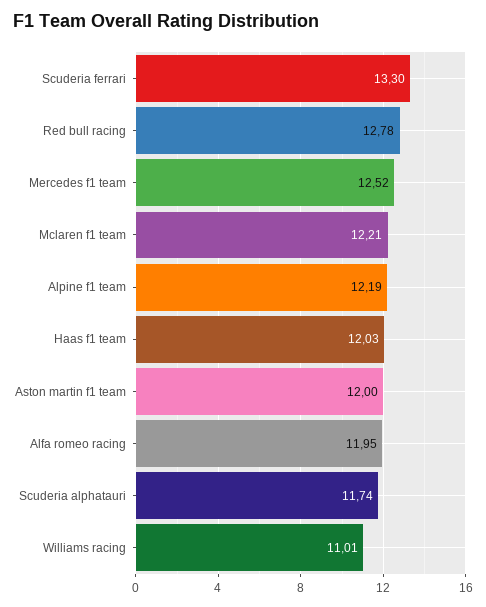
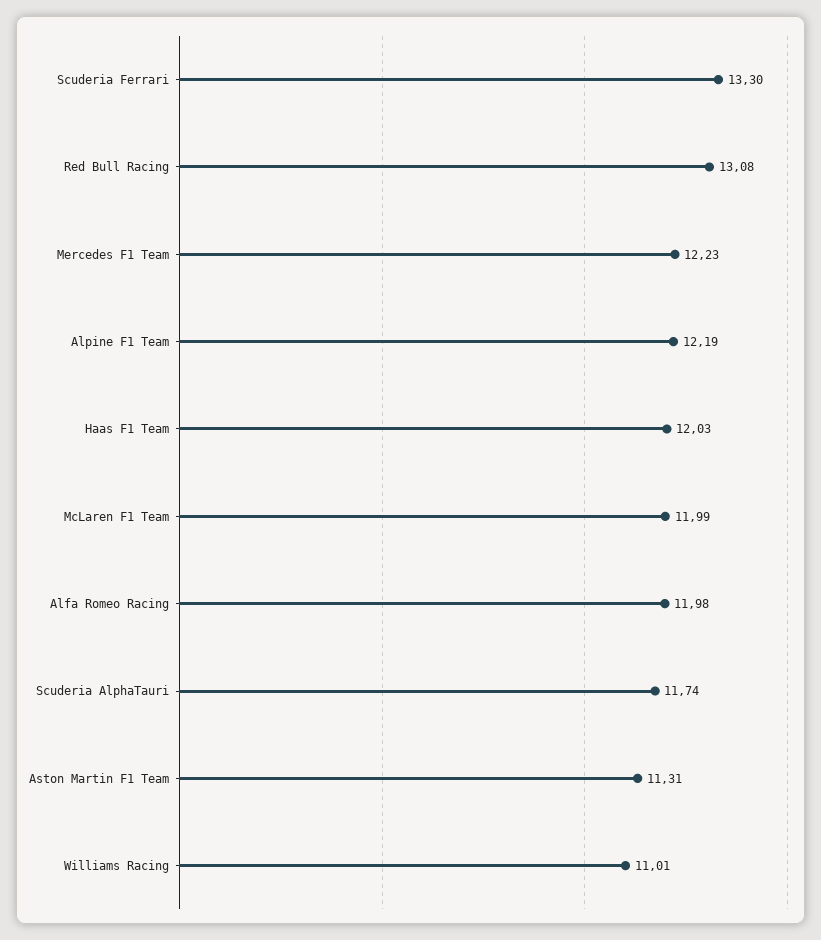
Red bull racing: 12.78 -> 13.08
Mercedes f1 team: 12.52 -> 12.23
Mclaren f1 team: 12.21 -> 11.99
Aston martin f1 team: 12 -> 11.31
Alfa romeo racing: 11.95 -> 11.98

